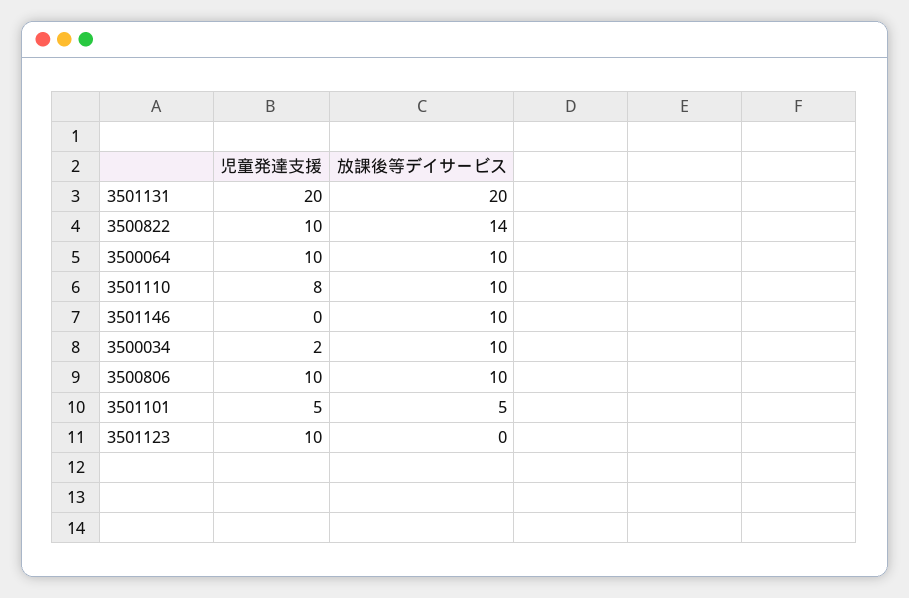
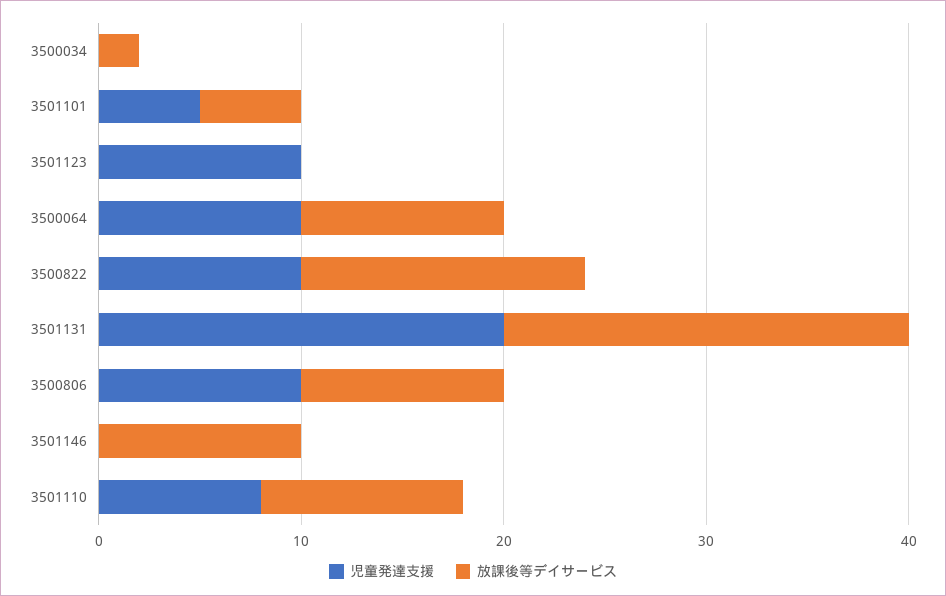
児童発達支援, 3500034: 2 -> 0
放課後等デイサービス, 3500034: 10 -> 2

